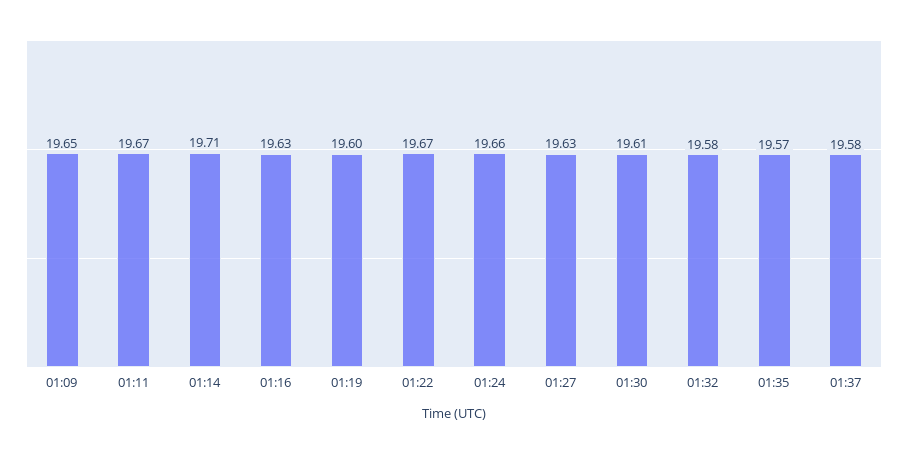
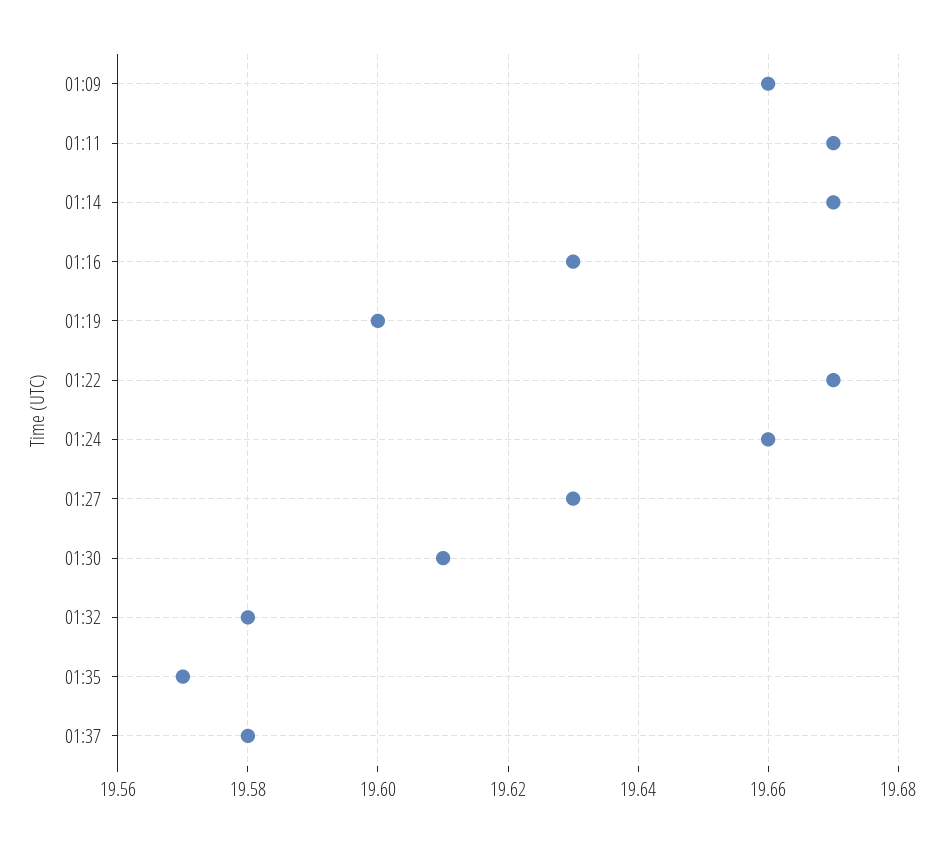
01:09: 19.65 -> 19.66
01:14: 19.71 -> 19.67

